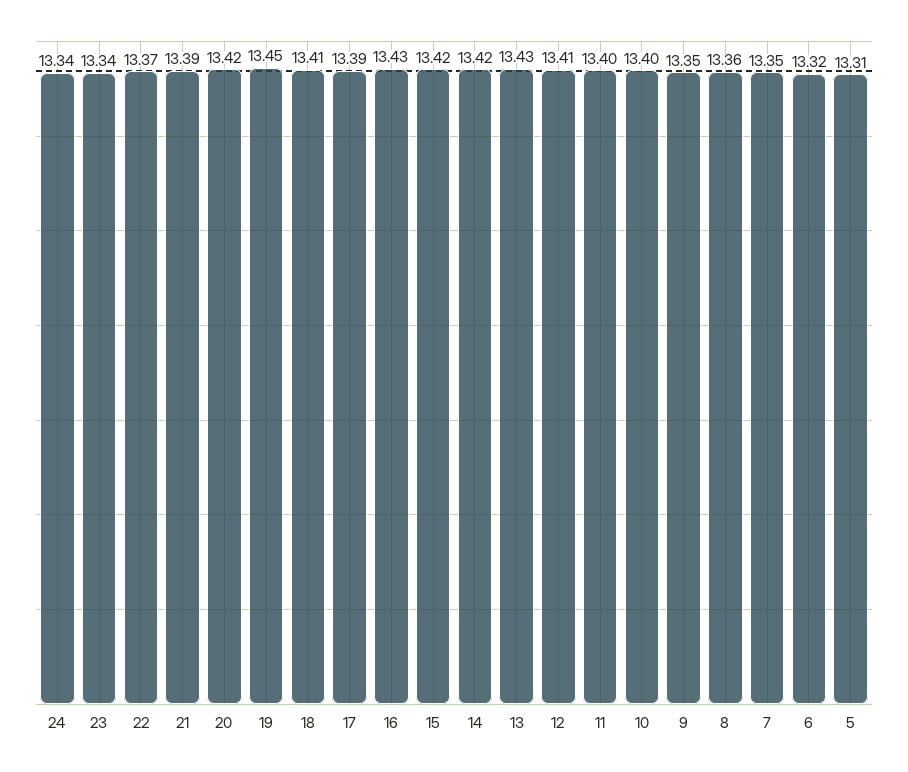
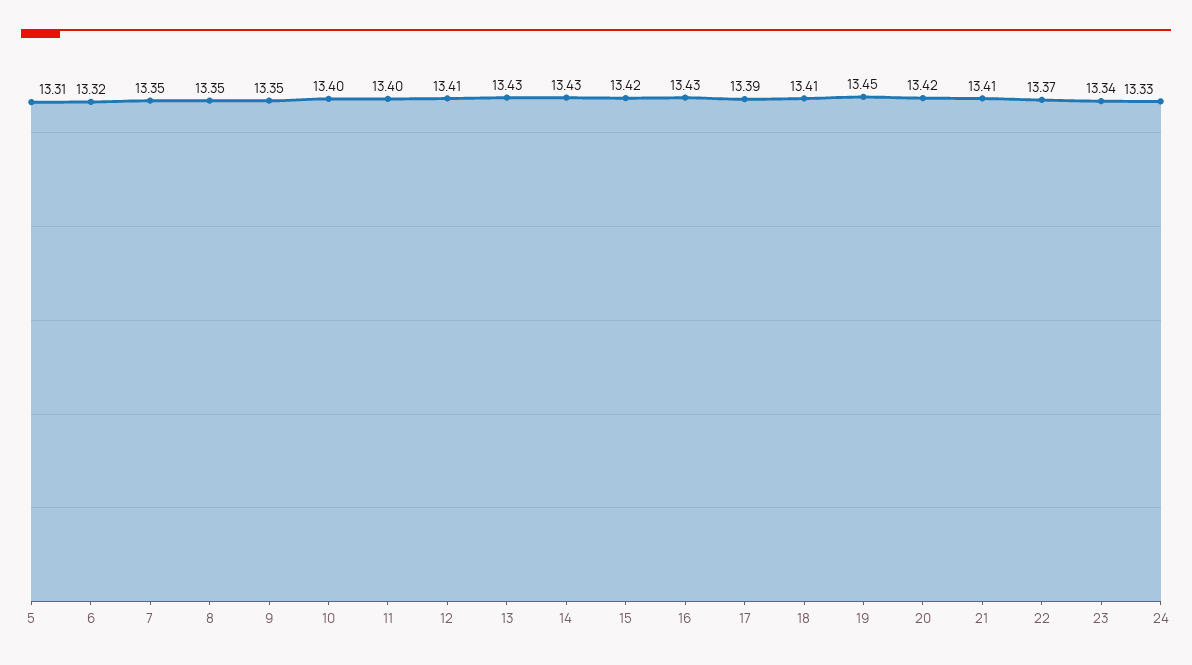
24: 13.34 -> 13.33
21: 13.39 -> 13.41
14: 13.42 -> 13.43
8: 13.36 -> 13.35

